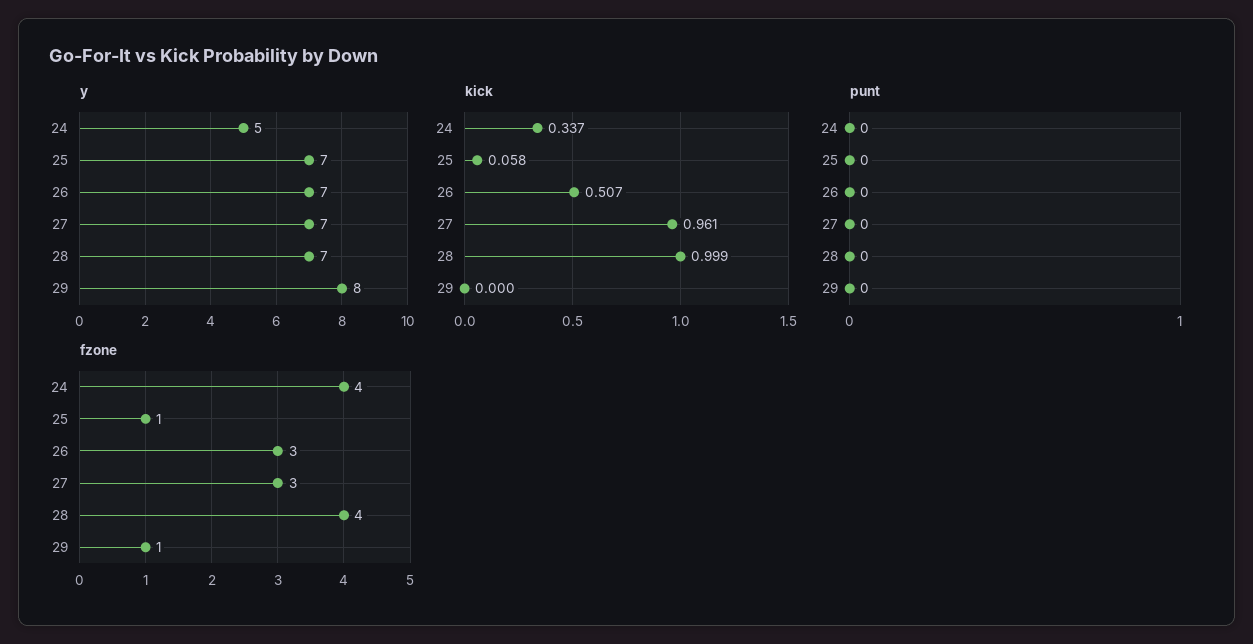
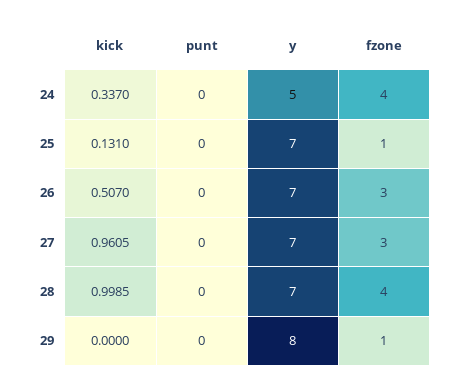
kick, 25: 0.058 -> 0.131

